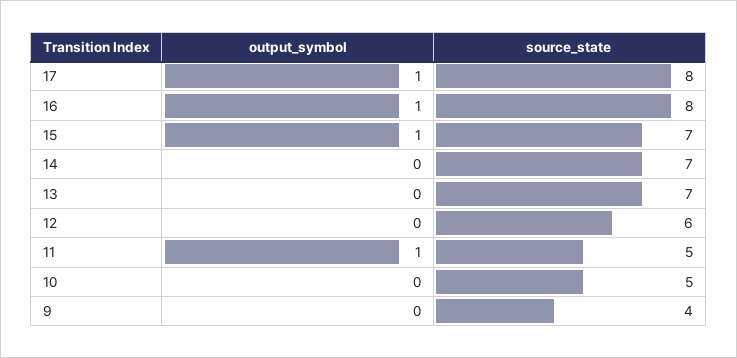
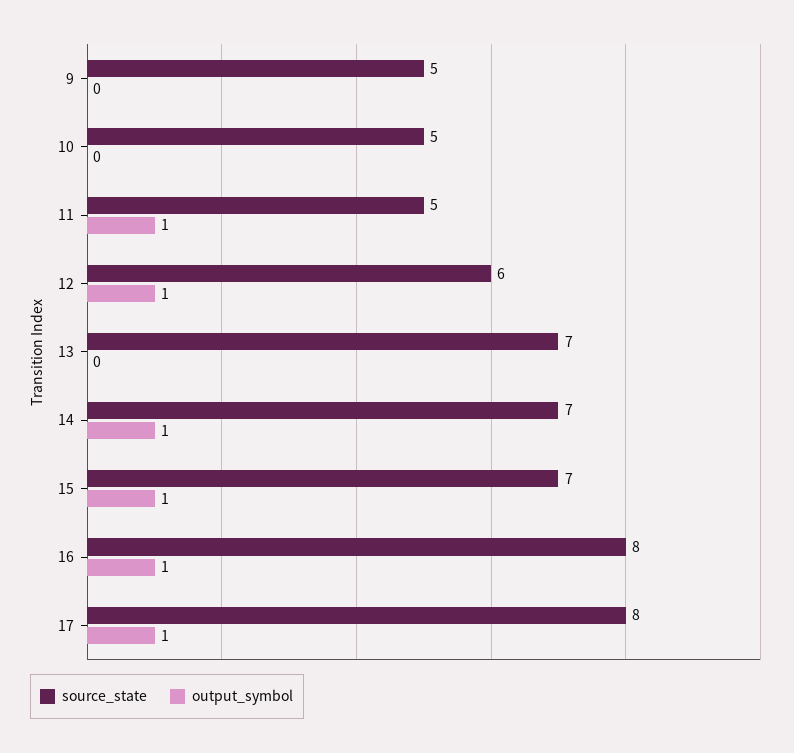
output_symbol, 14: 0 -> 1
output_symbol, 12: 0 -> 1
source_state, 9: 4 -> 5

